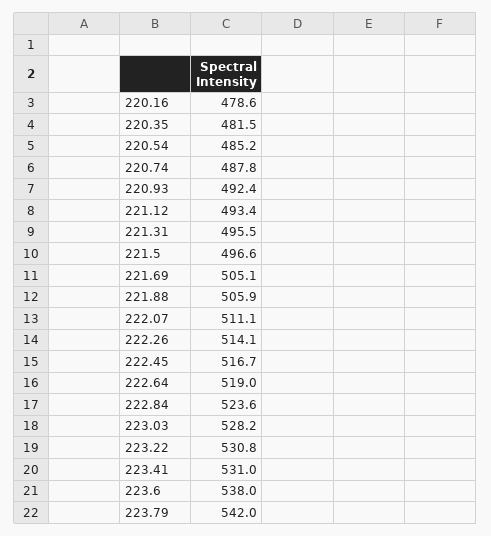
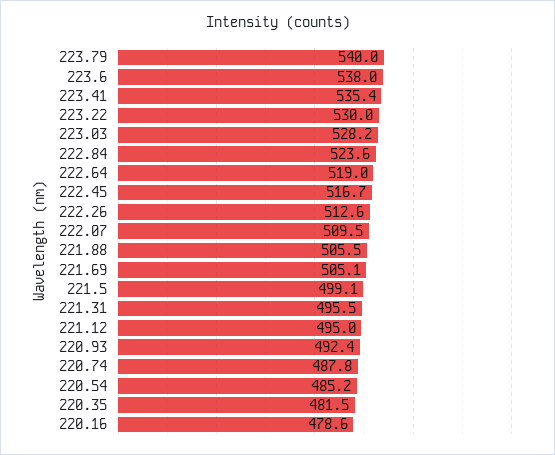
221.12: 493.4 -> 495
221.5: 496.6 -> 499.1
221.88: 505.9 -> 505.5
222.07: 511.1 -> 509.5
222.26: 514.1 -> 512.6
223.22: 530.8 -> 530
223.41: 531 -> 535.4
223.79: 542 -> 540

